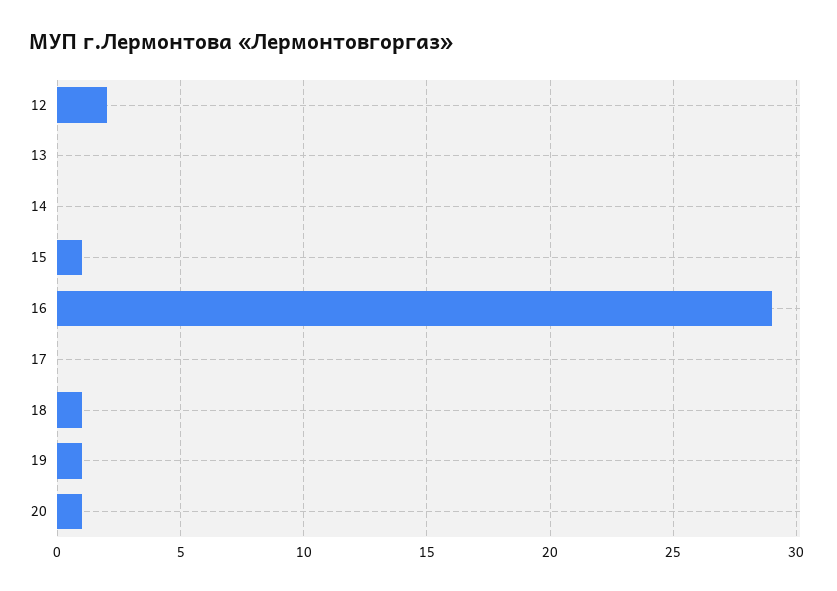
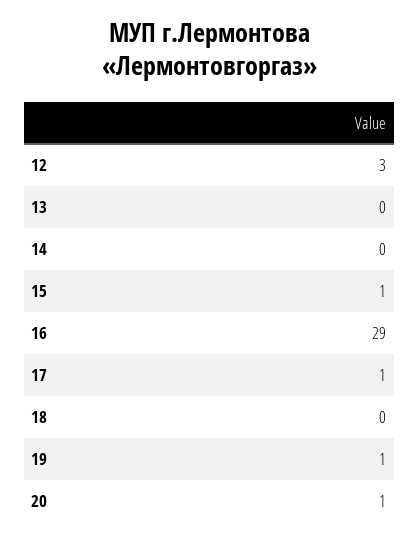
12: 2 -> 3
17: 0 -> 1
18: 1 -> 0

